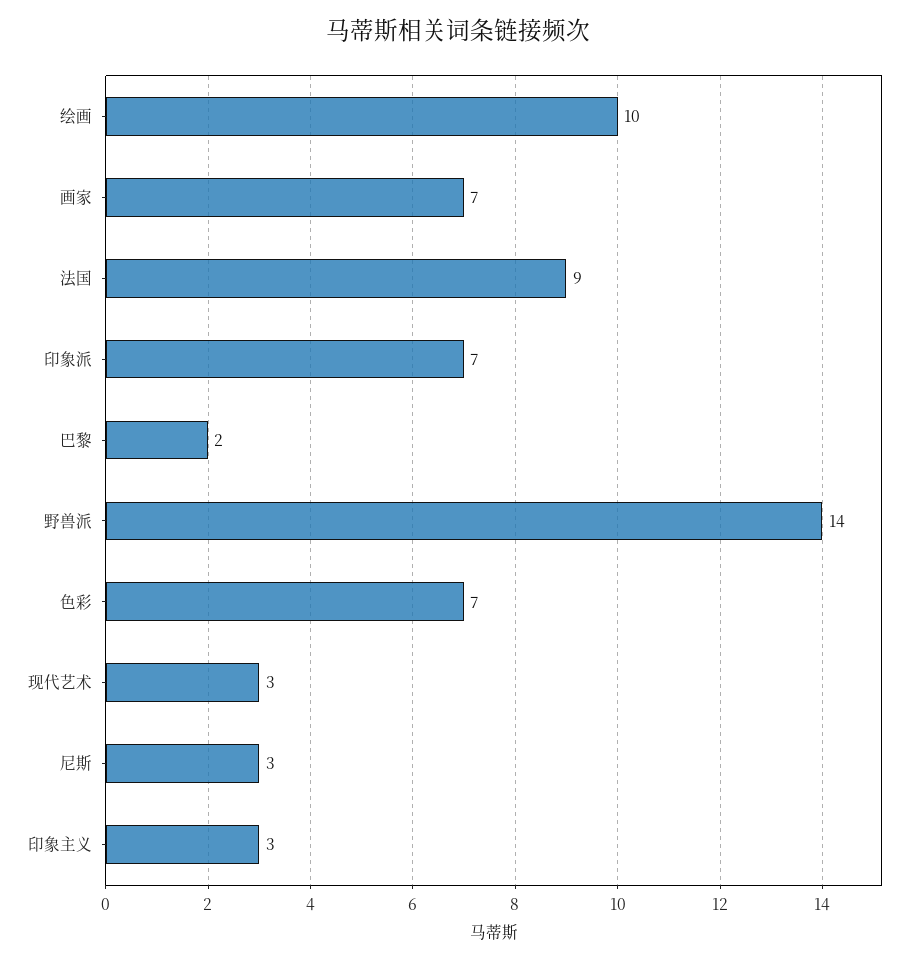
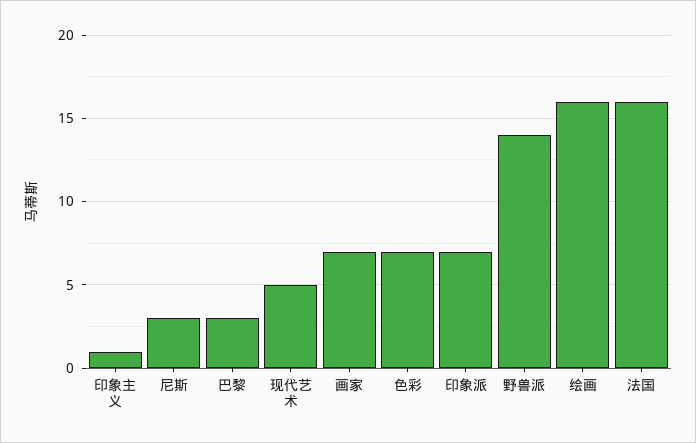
绘画: 10 -> 16
法国: 9 -> 16
巴黎: 2 -> 3
现代艺术: 3 -> 5
印象主义: 3 -> 1

